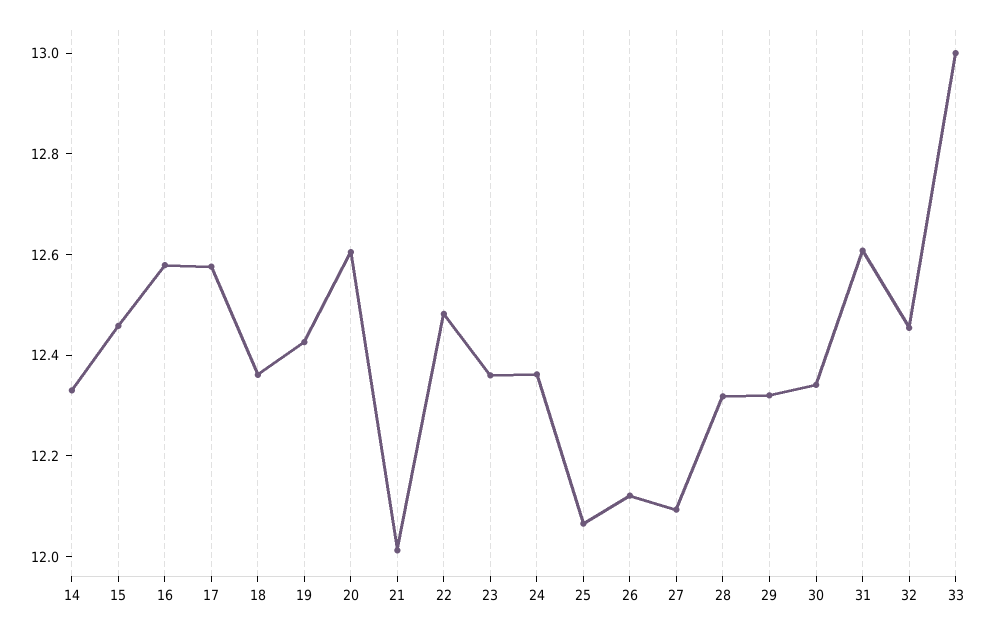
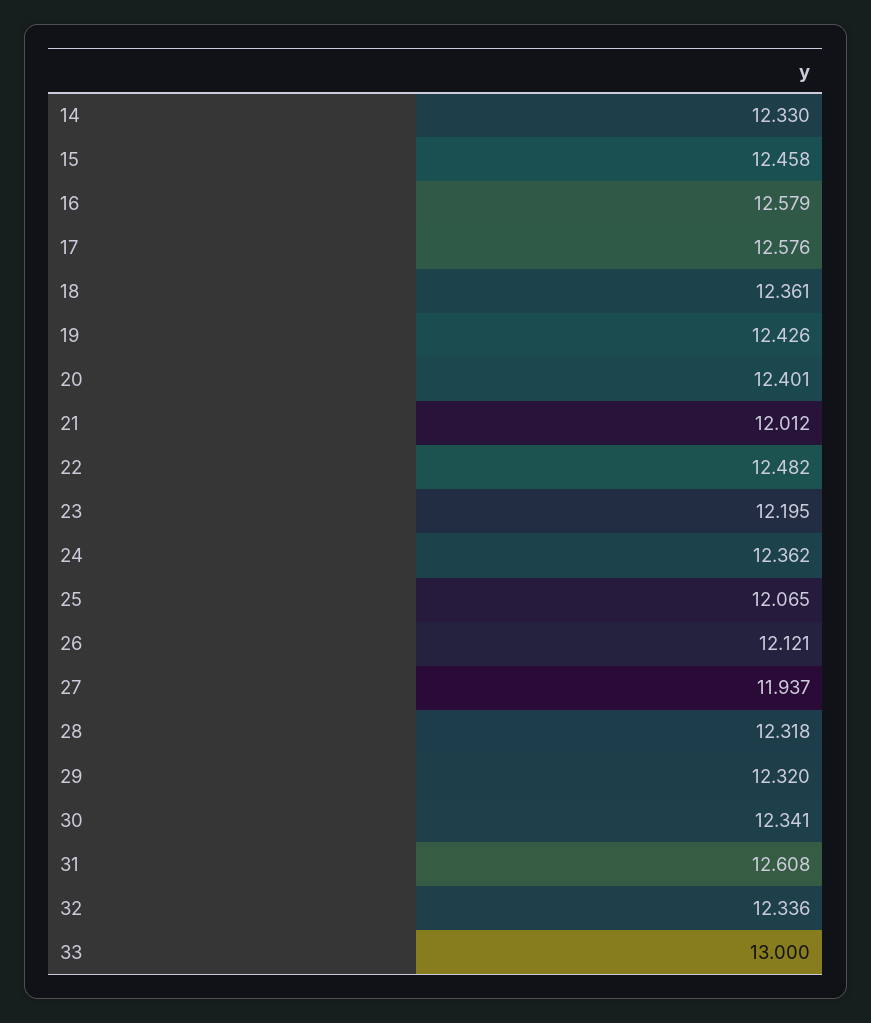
20: 12.6 -> 12.401
23: 12.35 -> 12.195
27: 12.1 -> 11.937
32: 12.45 -> 12.336

